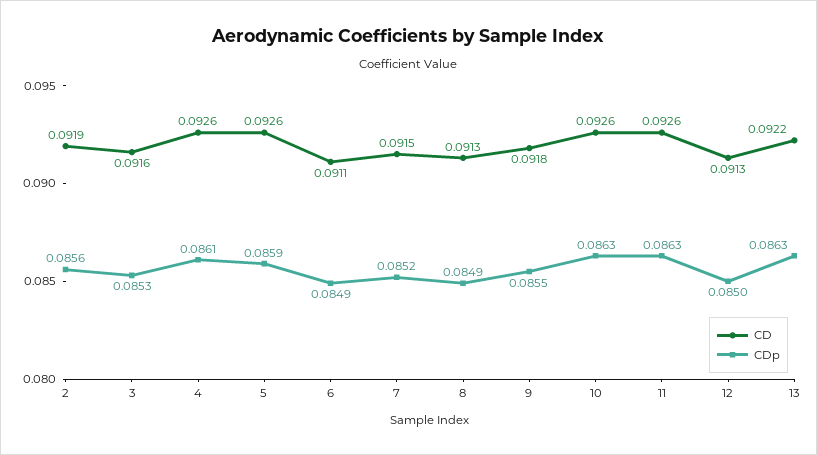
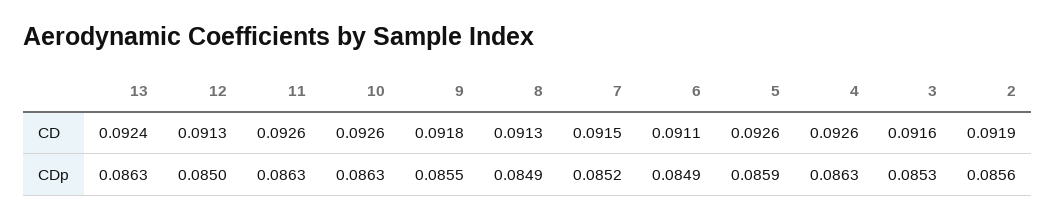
CDp, 4: 0.0861 -> 0.0863
CD, 13: 0.0922 -> 0.0924

